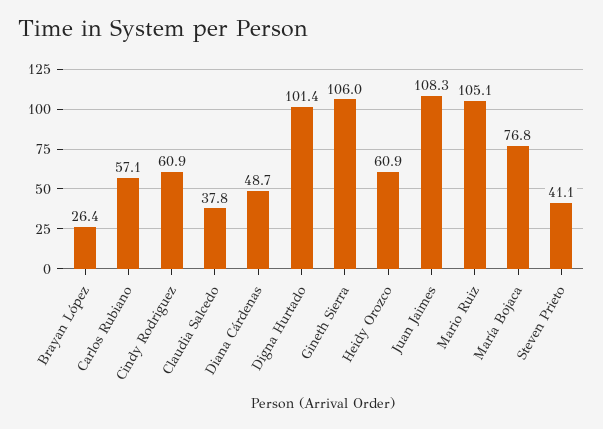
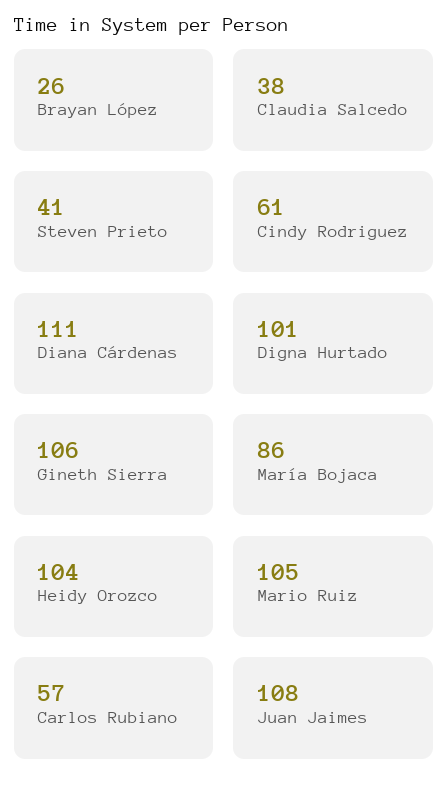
Diana Cárdenas: 48.7 -> 111
Heidy Orozco: 60.9 -> 104
María Bojaca: 76.8 -> 86

